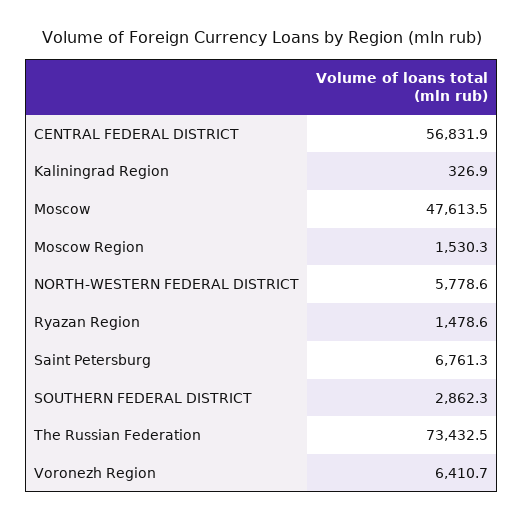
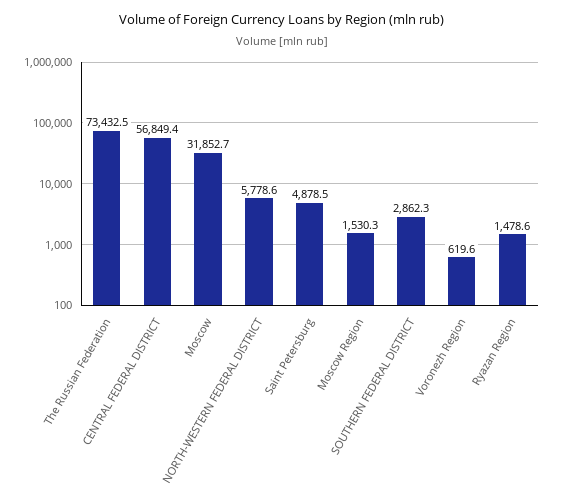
CENTRAL FEDERAL DISTRICT: 56831.9 -> 56849.4
Kaliningrad Region: 326.9 -> none
Moscow: 47613.5 -> 31852.7
Saint Petersburg: 6761.3 -> 4878.5
Voronezh Region: 6410.7 -> 619.6

